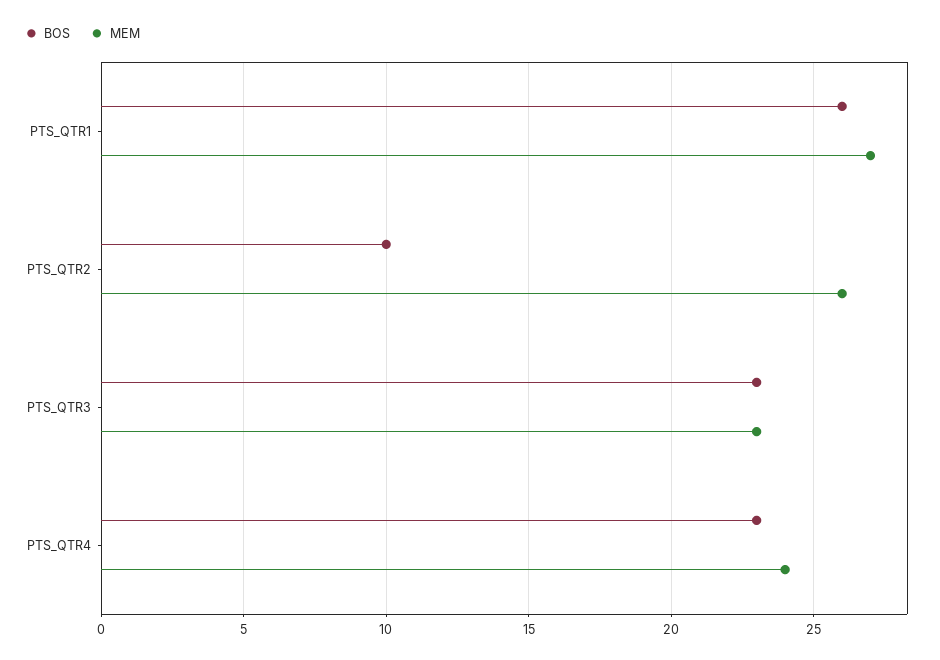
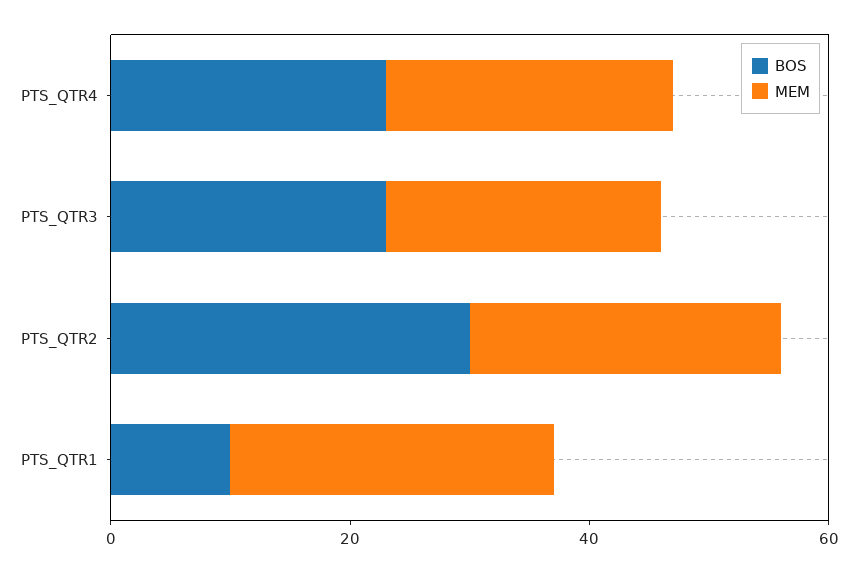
BOS, PTS_QTR1: 26 -> 10
BOS, PTS_QTR2: 10 -> 30

